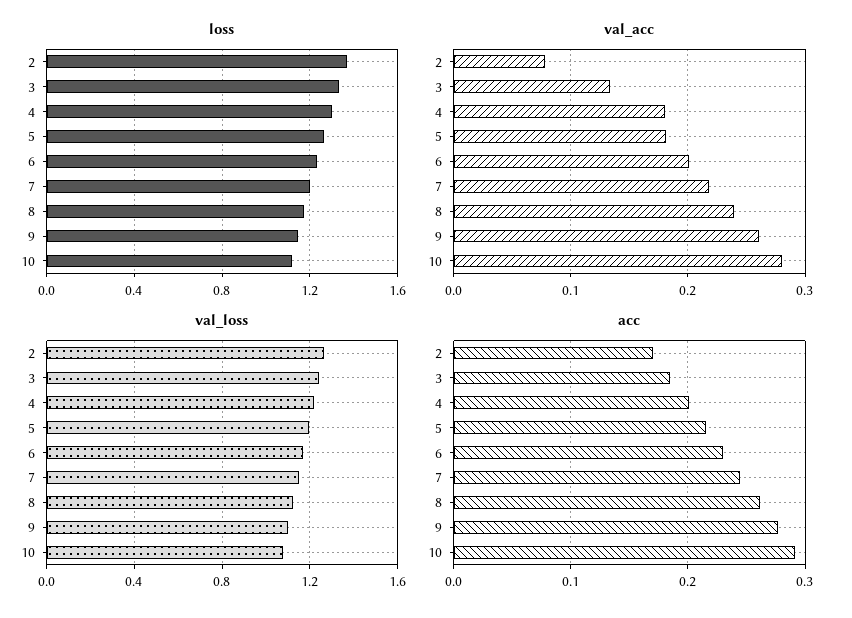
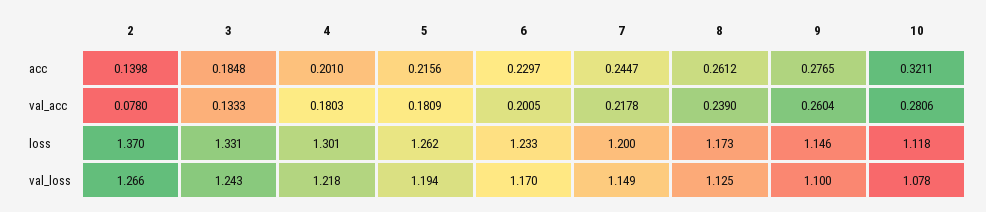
acc, 2: 0.17 -> 0.1398
acc, 10: 0.29 -> 0.3211

